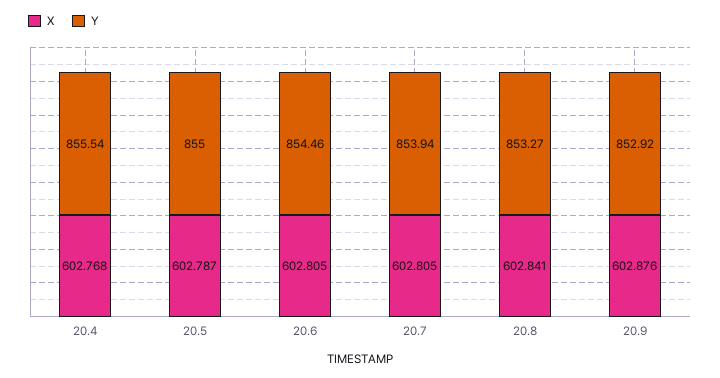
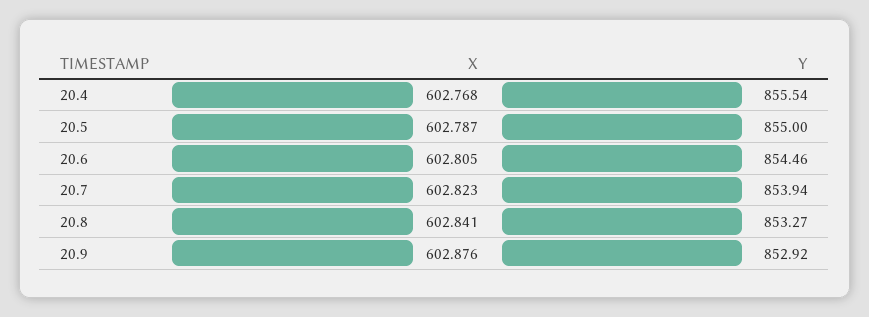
X, 20.7: 602.805 -> 602.823

